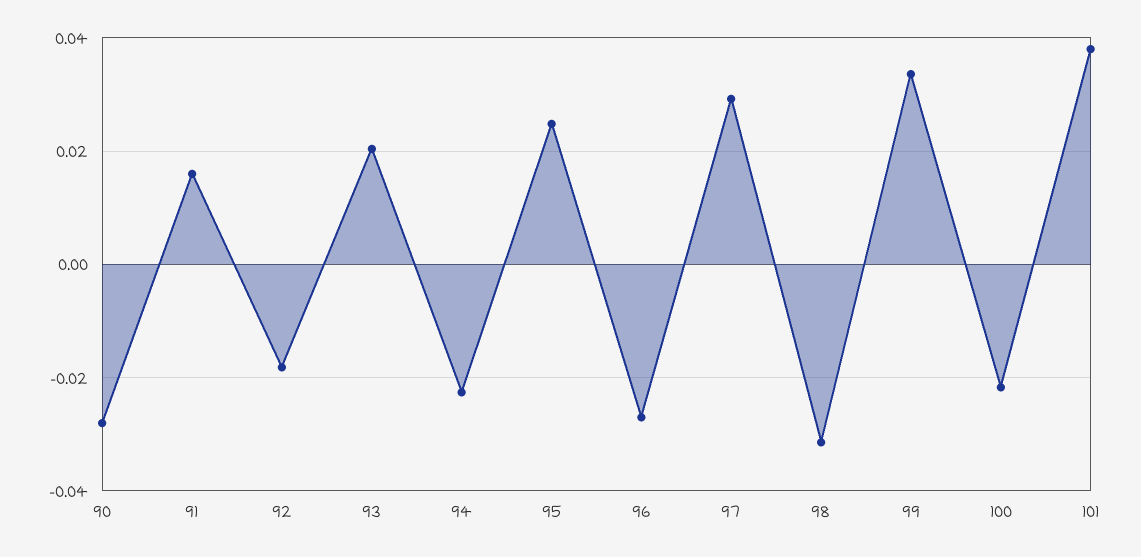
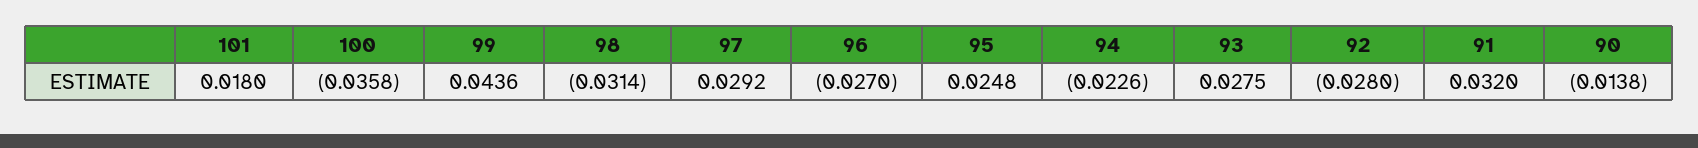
90: -0.028 -> -0.0138
91: 0.016 -> 0.032
92: -0.018 -> -0.028
93: 0.02 -> 0.0275
99: 0.034 -> 0.0436
100: -0.022 -> -0.0358
101: 0.038 -> 0.018

